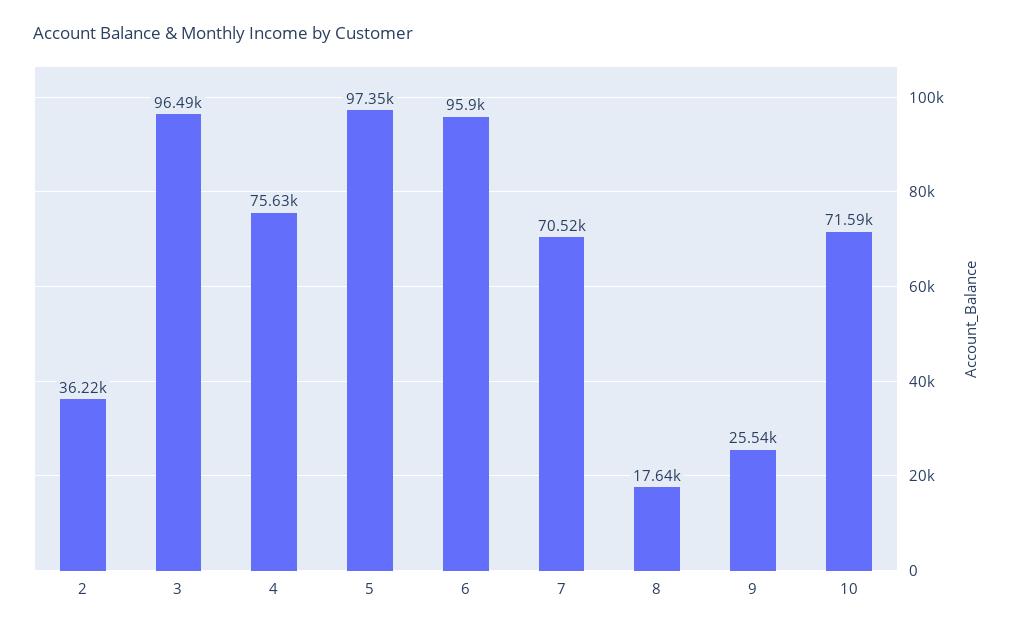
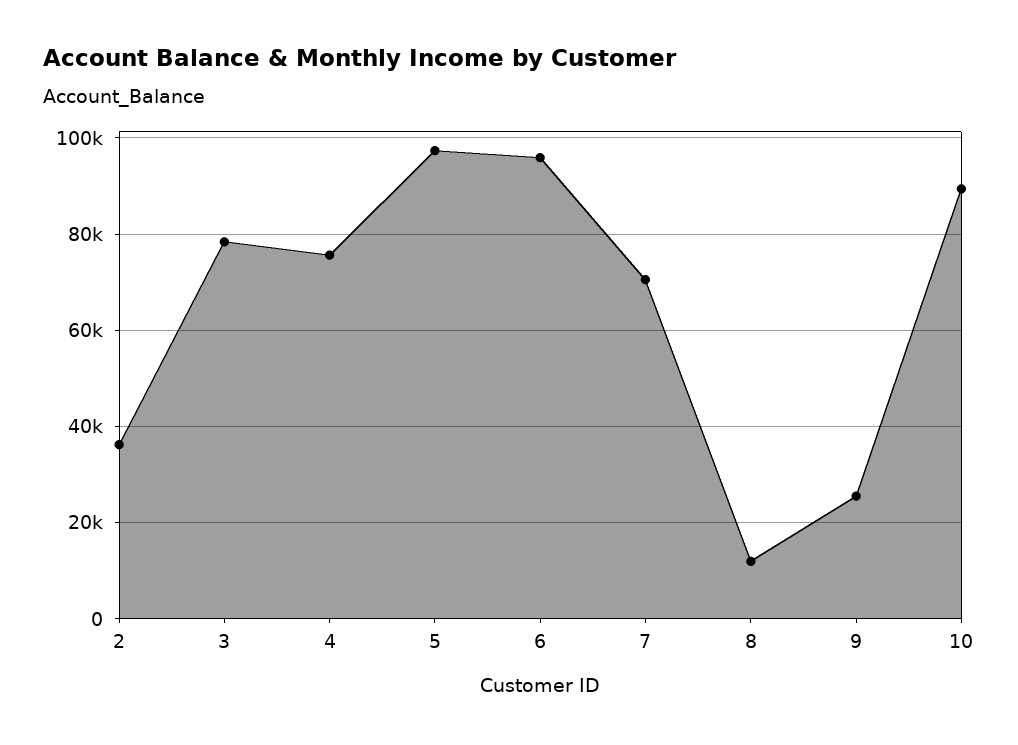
3: 96490 -> 78000
8: 17640 -> 12000
10: 71590 -> 90000

